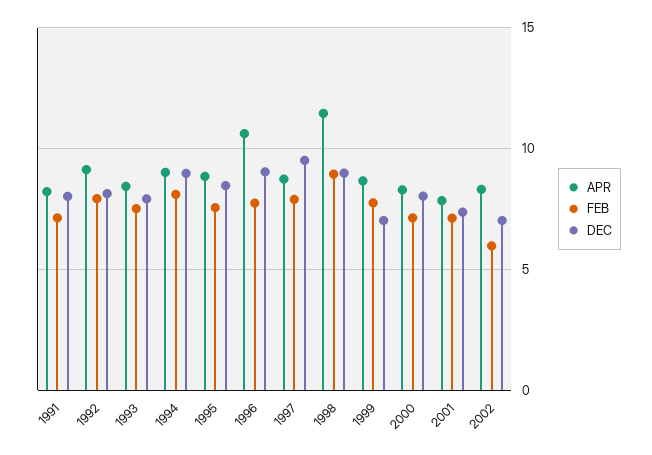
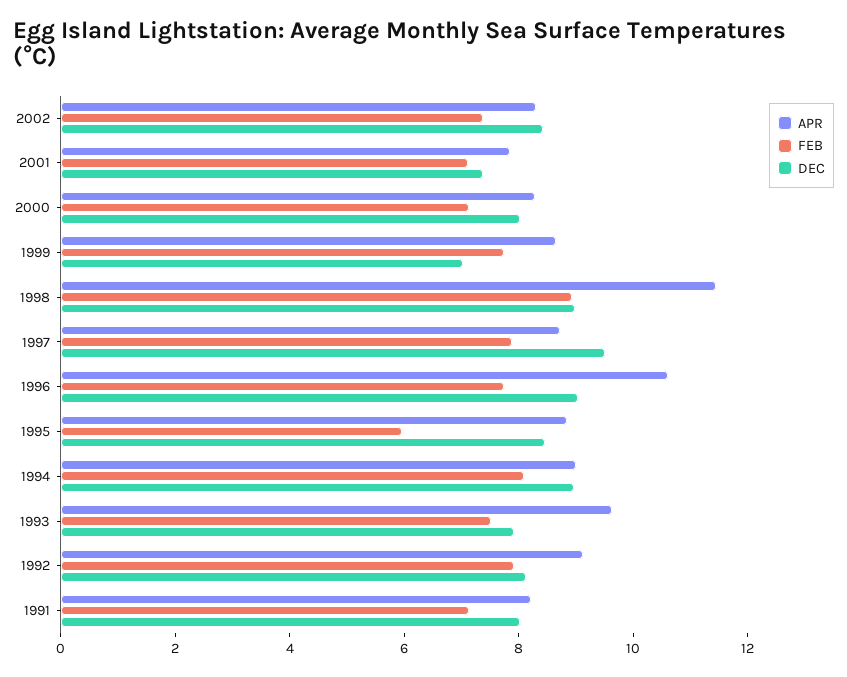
APR, 1993: 8.5 -> 9.5
FEB, 1995: 7.5 -> 6
FEB, 2002: 6 -> 7.5
DEC, 2002: 7 -> 8.5

